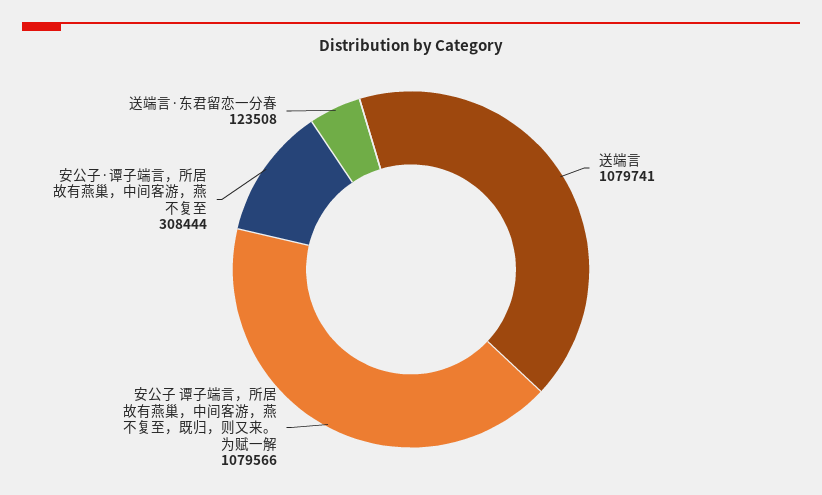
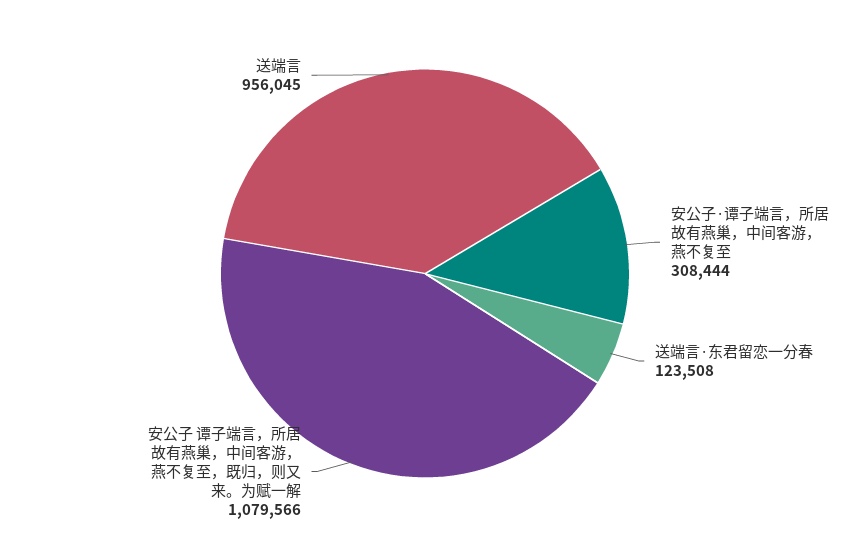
送端言: 1079741 -> 956045

